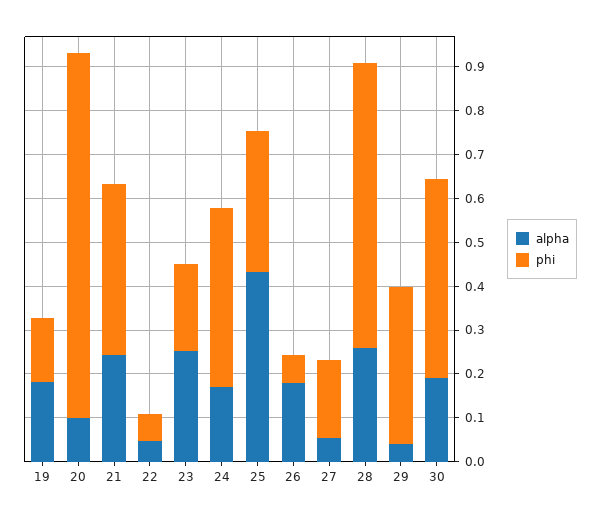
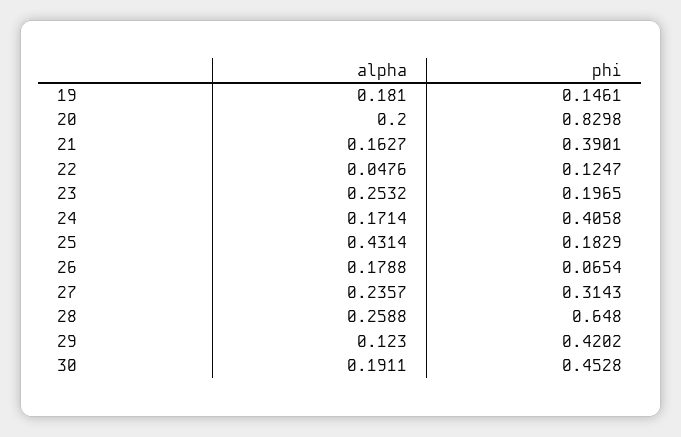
alpha, 20: 0.1 -> 0.2
alpha, 21: 0.24 -> 0.1627
phi, 22: 0.06 -> 0.1247
phi, 25: 0.32 -> 0.1829
alpha, 27: 0.06 -> 0.2357
phi, 27: 0.18 -> 0.3143
alpha, 29: 0.04 -> 0.123
phi, 29: 0.36 -> 0.4202

